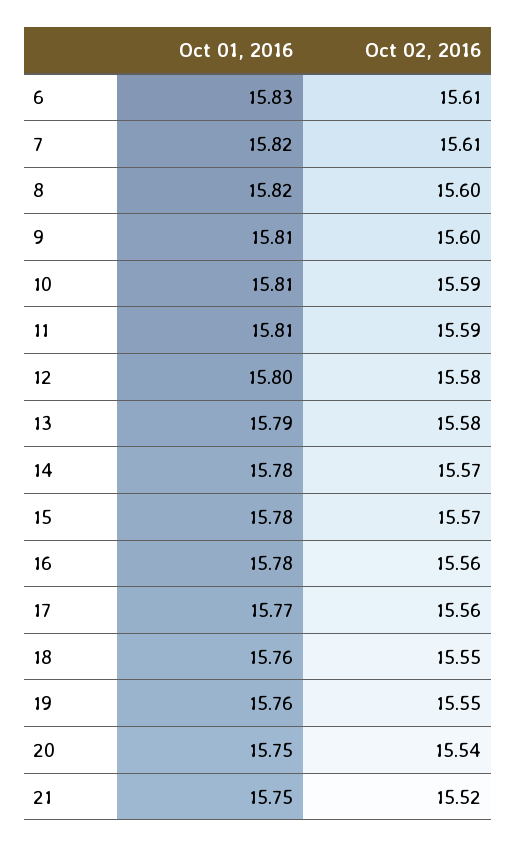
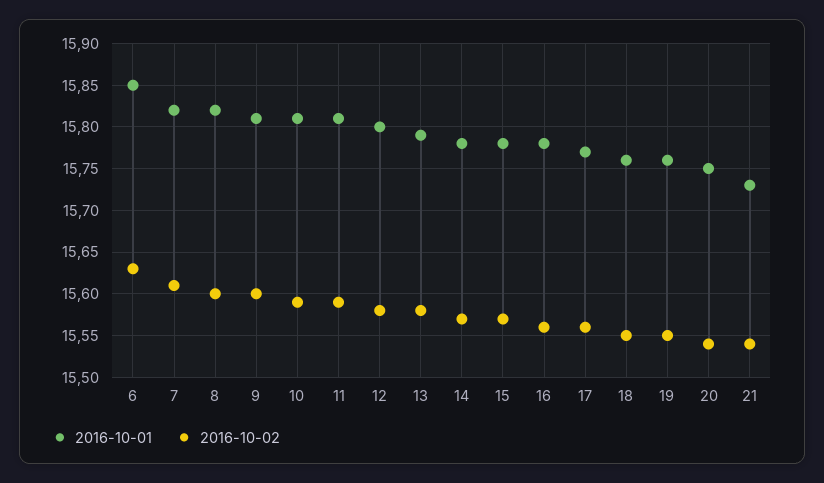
Oct 01, 2016, 6: 15.83 -> 15.85
Oct 02, 2016, 6: 15.61 -> 15.63
Oct 01, 2016, 21: 15.75 -> 15.73
Oct 02, 2016, 21: 15.52 -> 15.54

